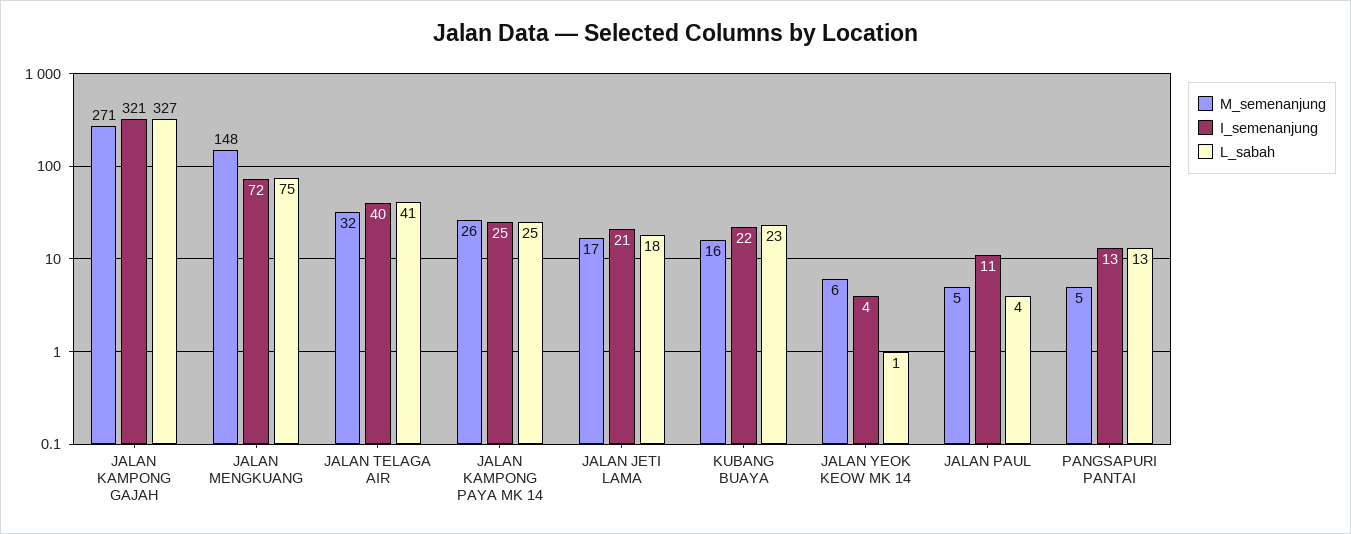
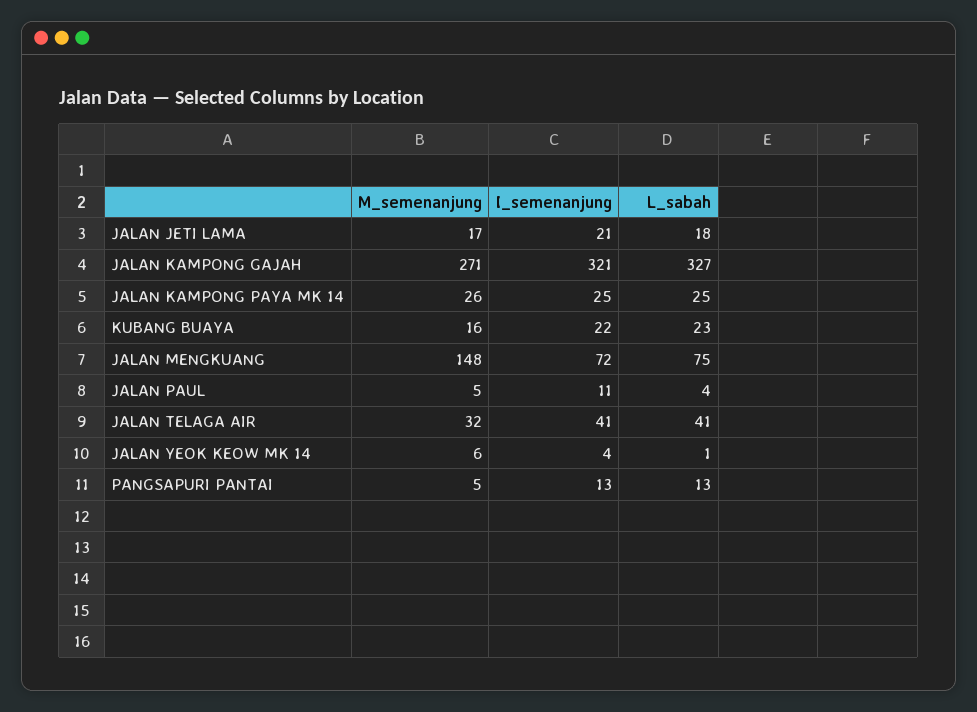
I_semenanjung, JALAN TELAGA AIR: 40 -> 41

